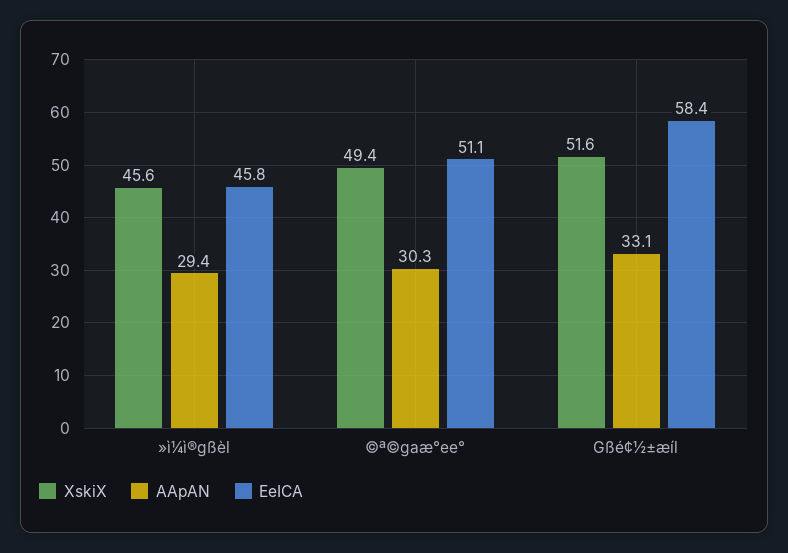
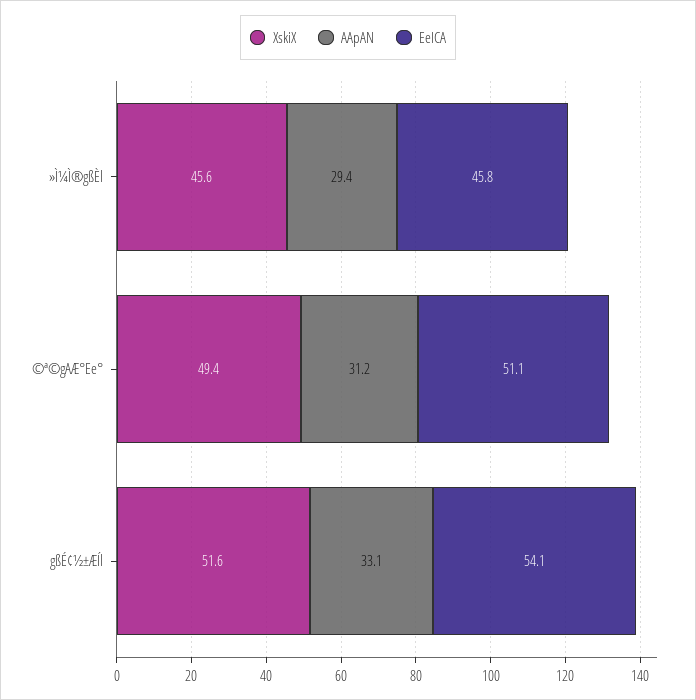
AApAN, ©ª©gaæ°ee°: 30.3 -> 31.2
EeICA, Gßé¢½±æíl: 58.4 -> 54.1

